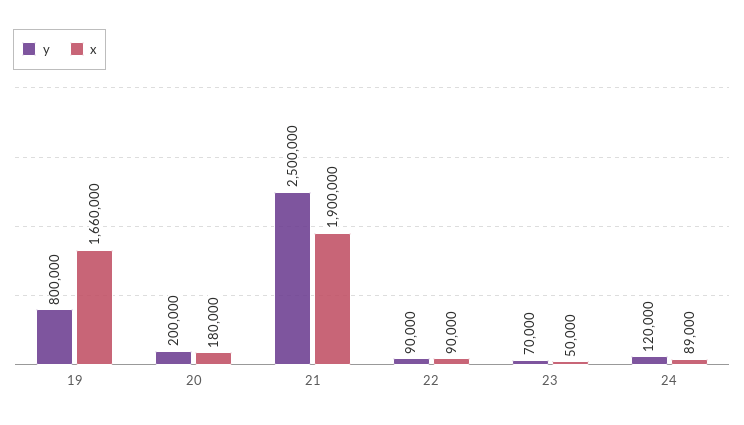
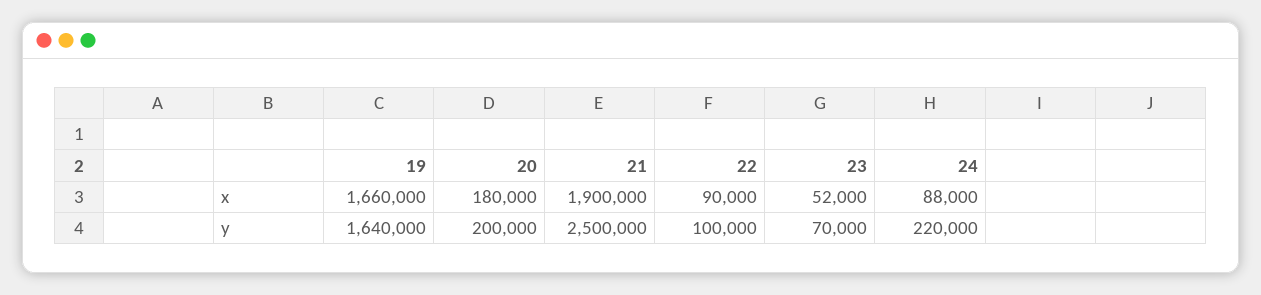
y, 19: 800000 -> 1640000
y, 22: 90000 -> 100000
x, 23: 50000 -> 52000
y, 24: 120000 -> 220000
x, 24: 89000 -> 88000

